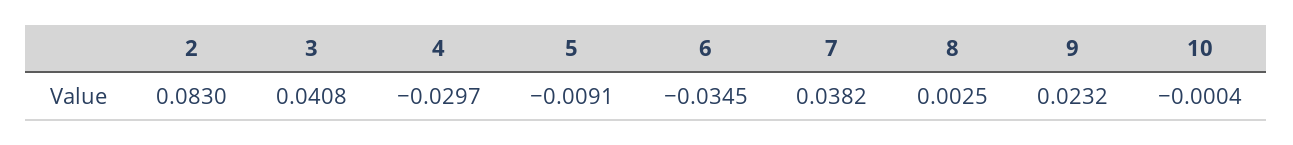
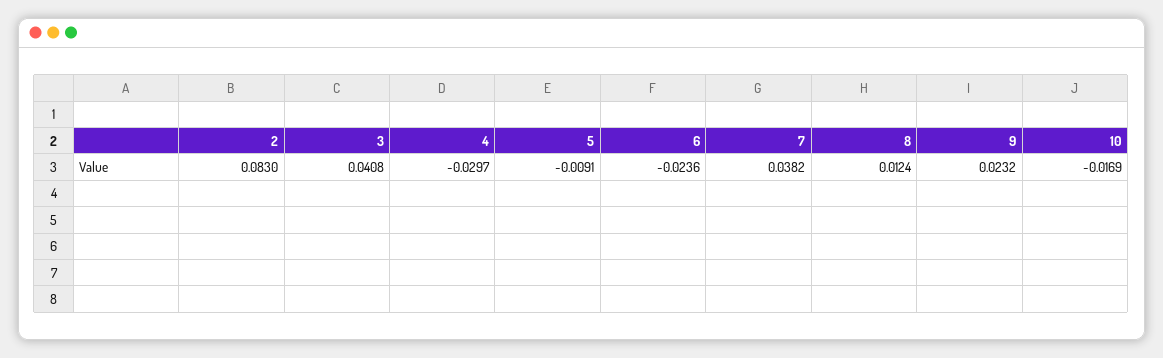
6: -0.0345 -> -0.0236
8: 0.0025 -> 0.0124
10: -0.0004 -> -0.0169

